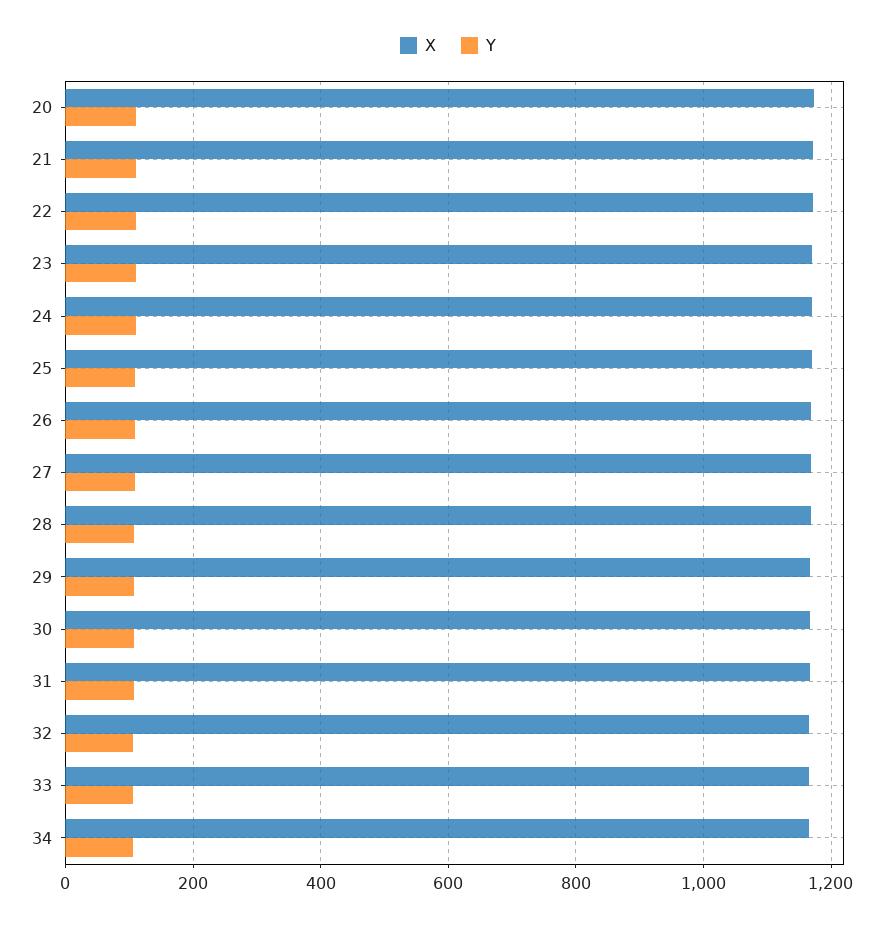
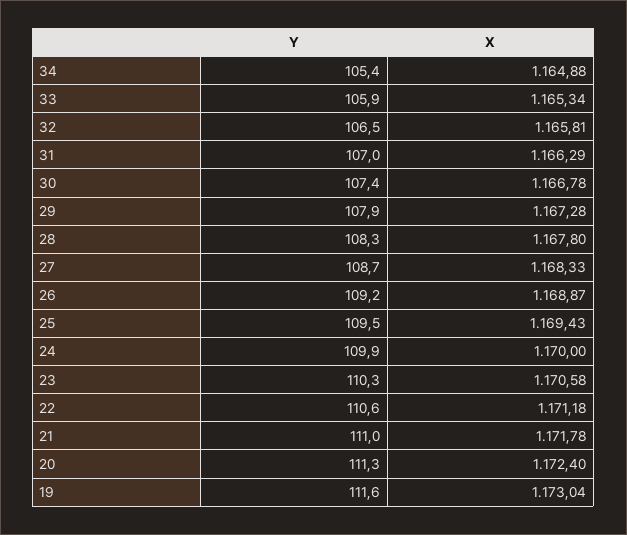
Y, 19: none -> 111.6
X, 19: none -> 1173.04

